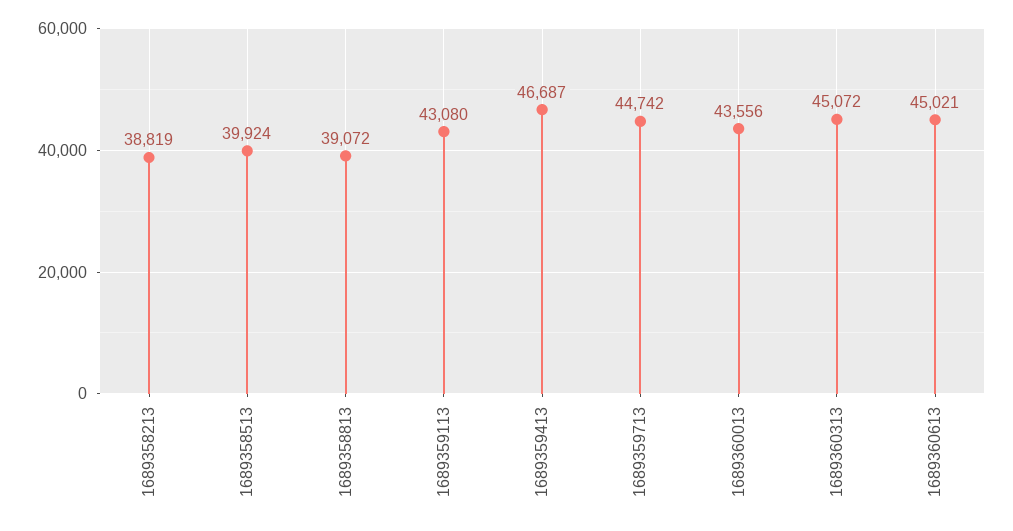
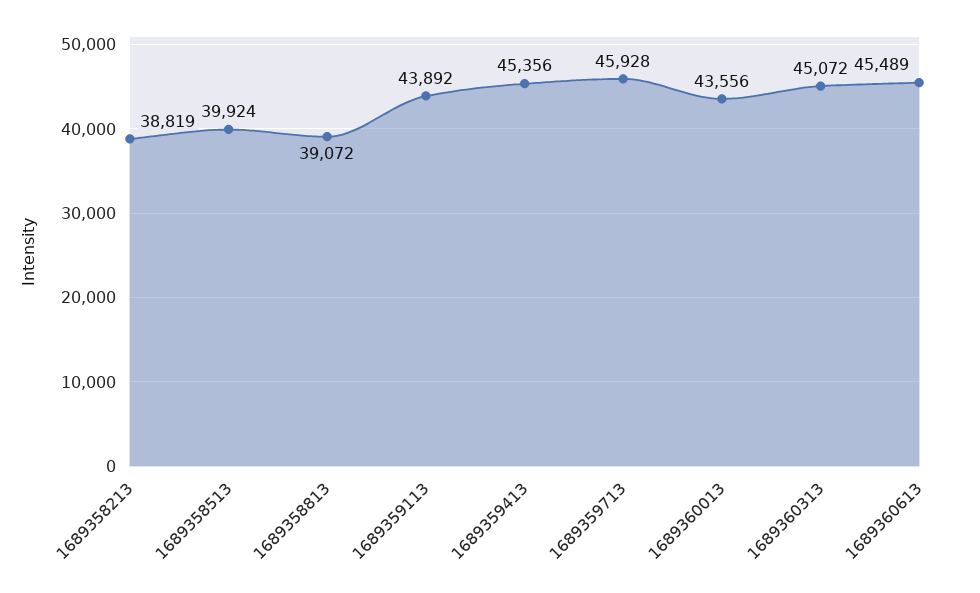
1689359113: 43080 -> 43892
1689359413: 46687 -> 45356
1689359713: 44742 -> 45928
1689360613: 45021 -> 45489

